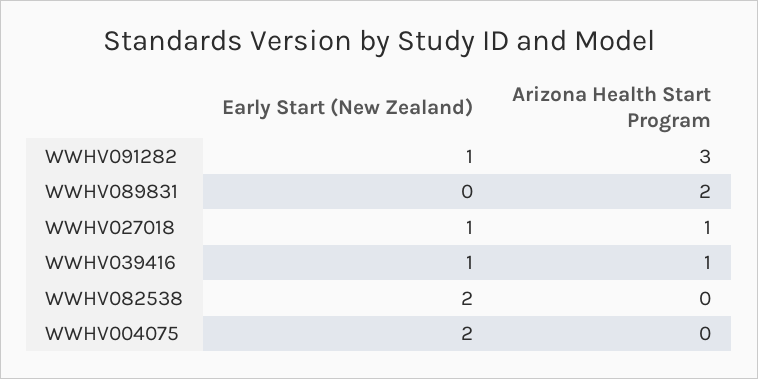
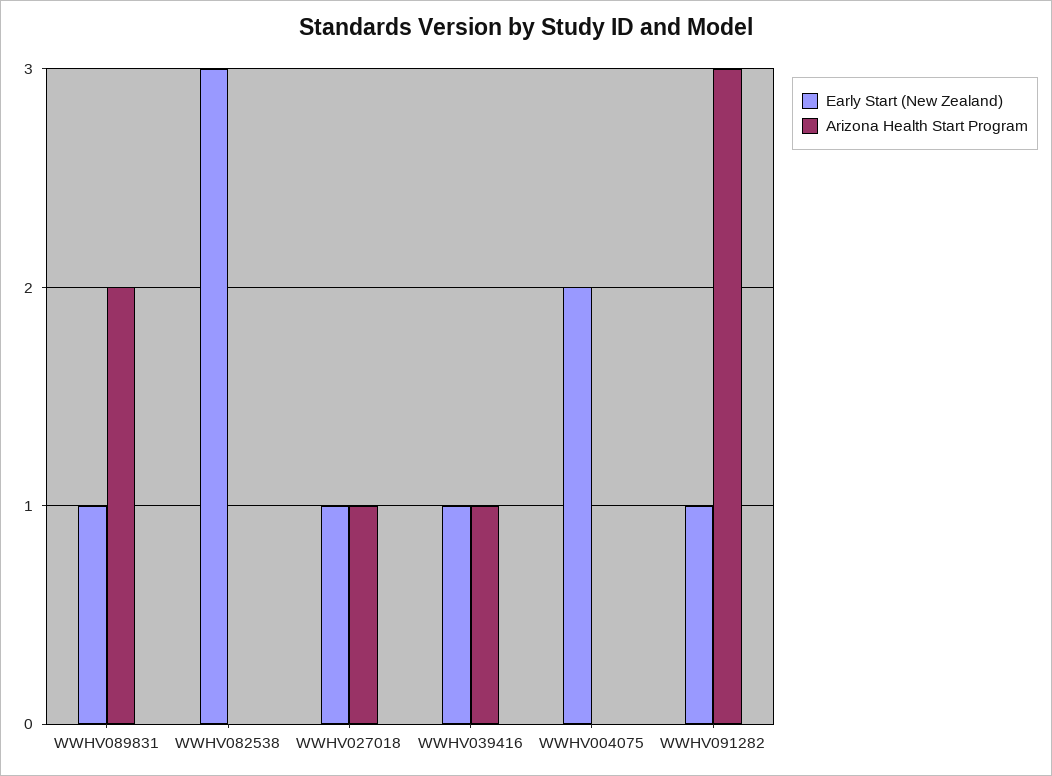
Early Start (New Zealand), WWHV089831: 0 -> 1
Early Start (New Zealand), WWHV082538: 2 -> 3

